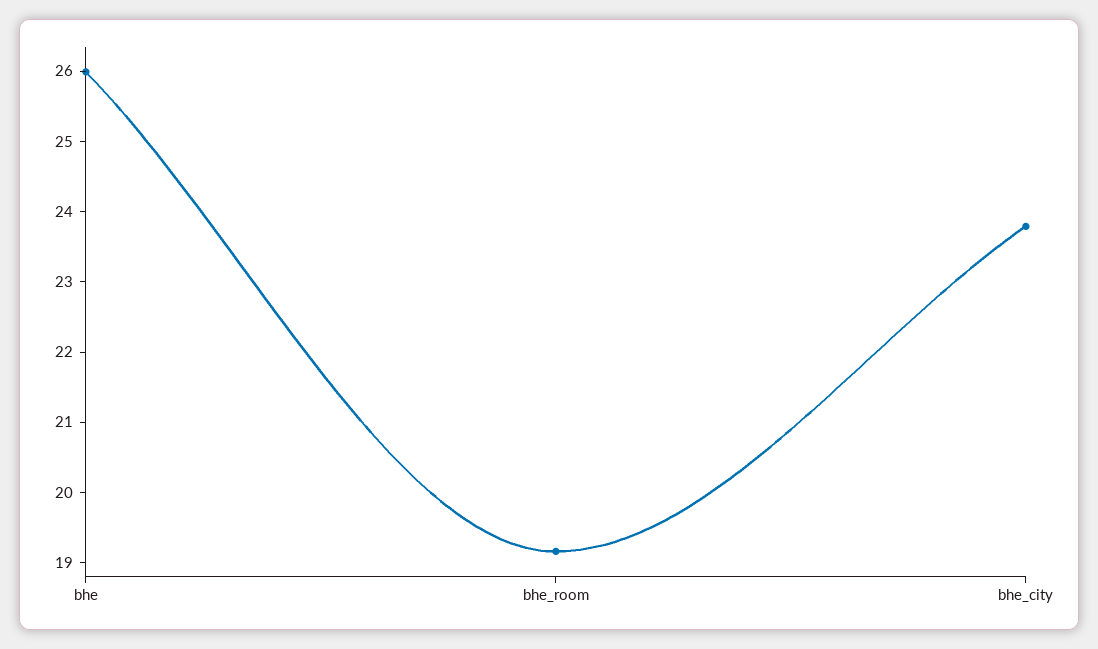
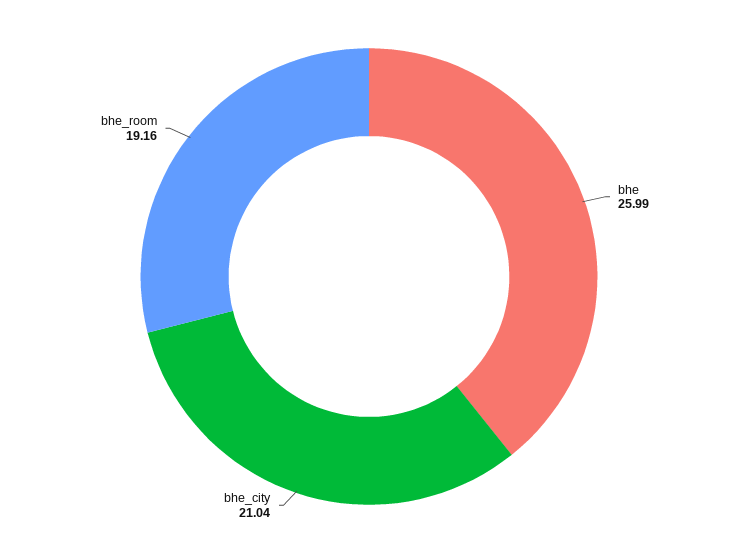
bhe_city: 23.8 -> 21.04

